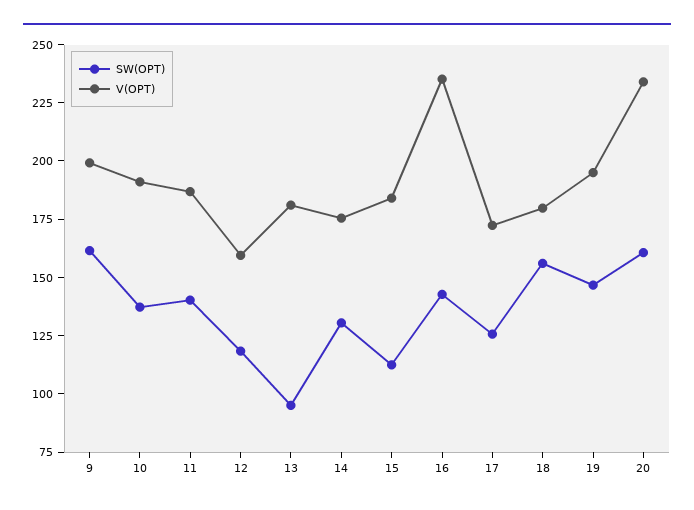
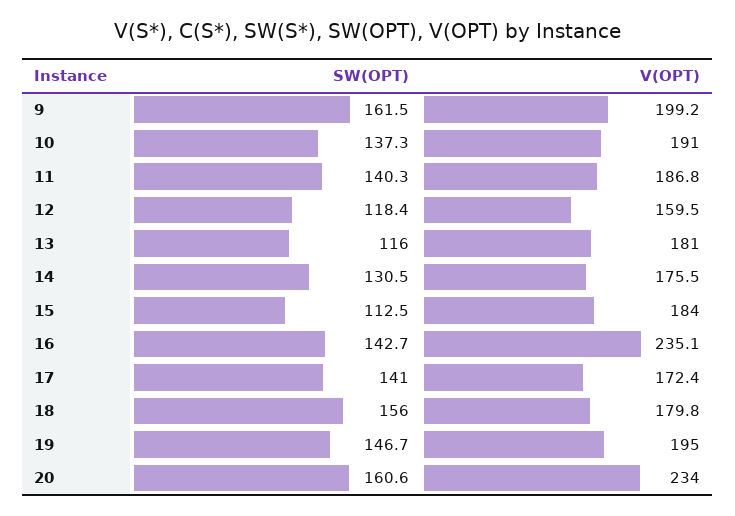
SW(OPT), 13: 95 -> 116
SW(OPT), 17: 125 -> 141

